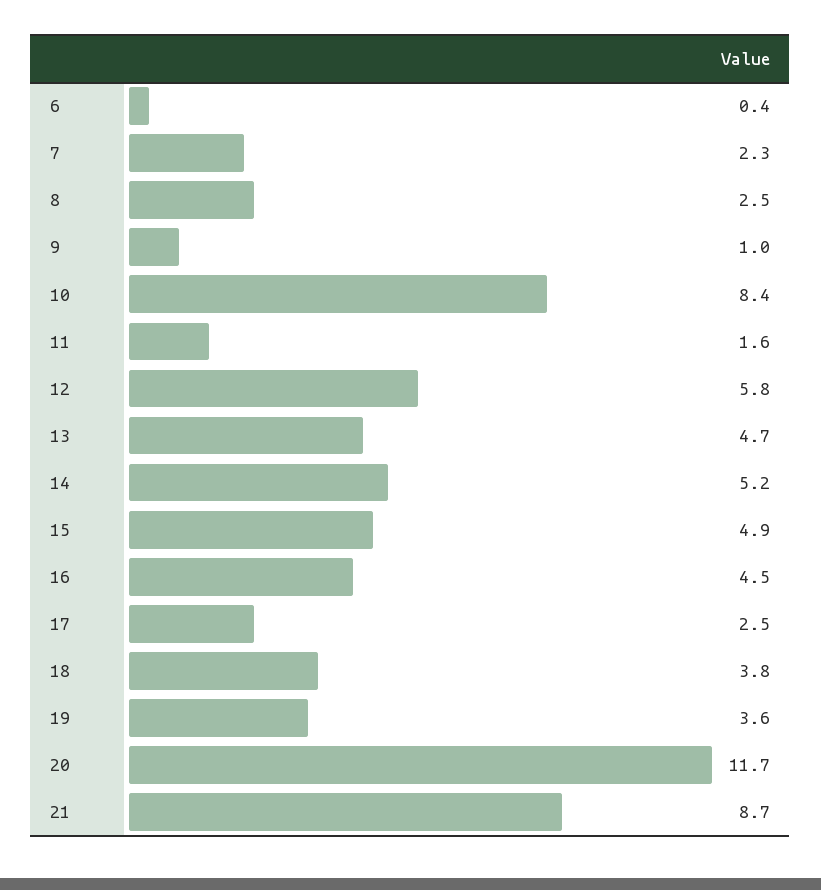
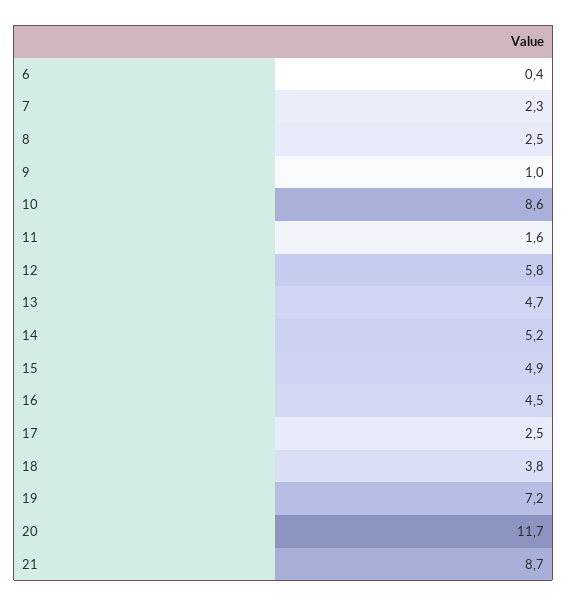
10: 8.4 -> 8.6
19: 3.6 -> 7.2

